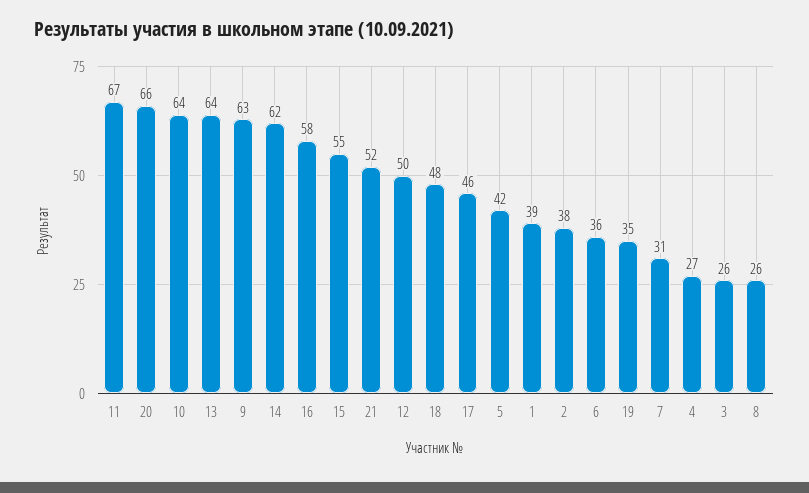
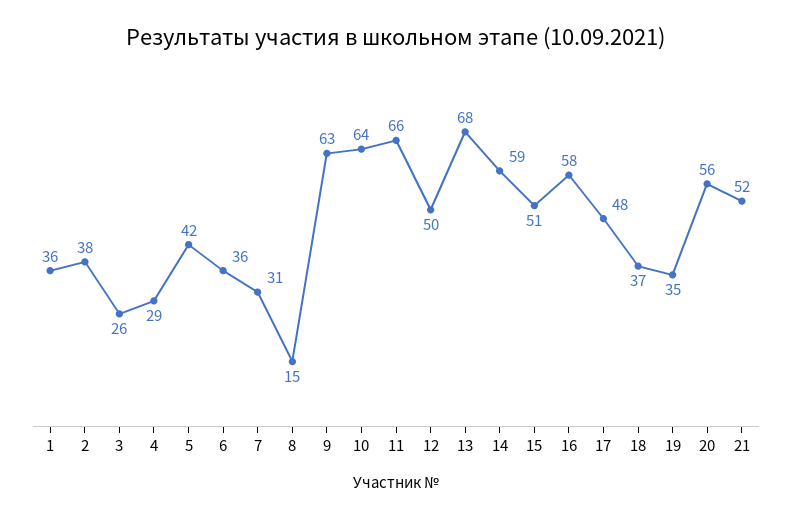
11: 67 -> 66
20: 66 -> 56
13: 64 -> 68
14: 62 -> 59
15: 55 -> 51
18: 48 -> 37
17: 46 -> 48
1: 39 -> 36
4: 27 -> 29
8: 26 -> 15

